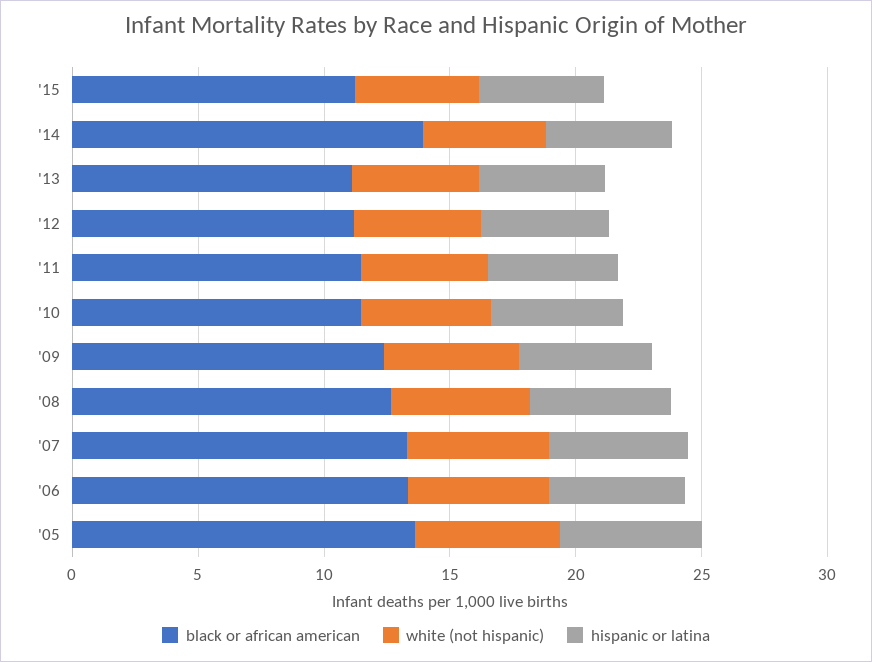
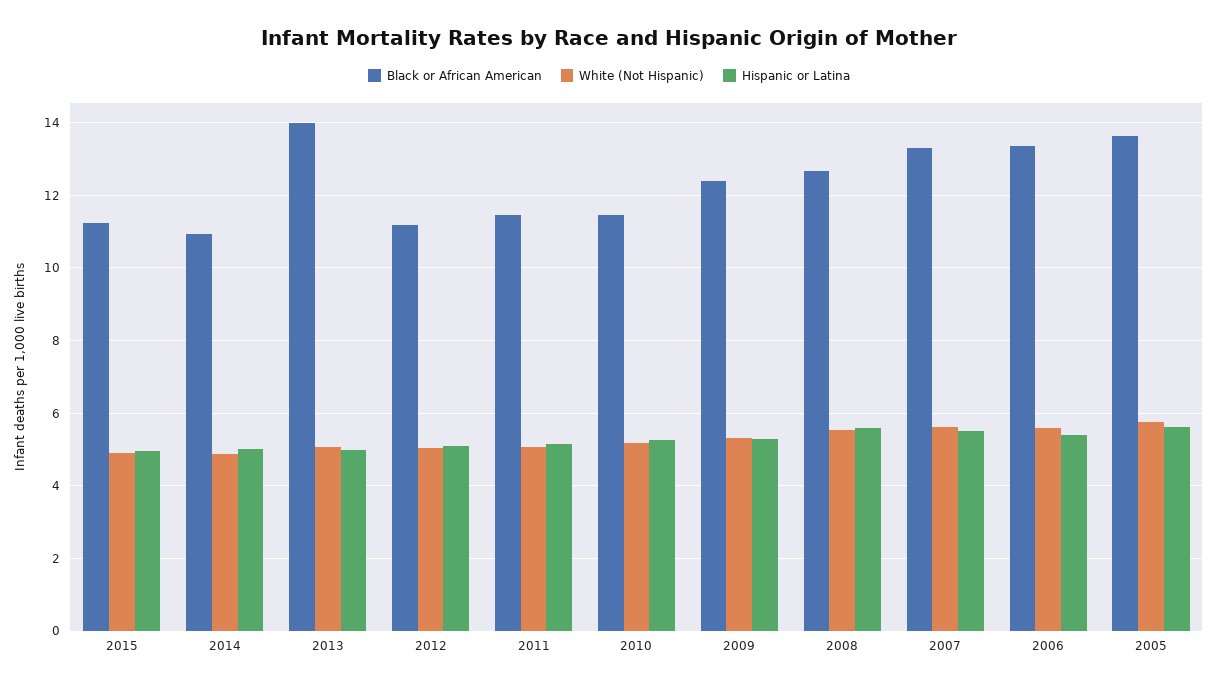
black or african american, '14: 14 -> 11
black or african american, '13: 11 -> 14

